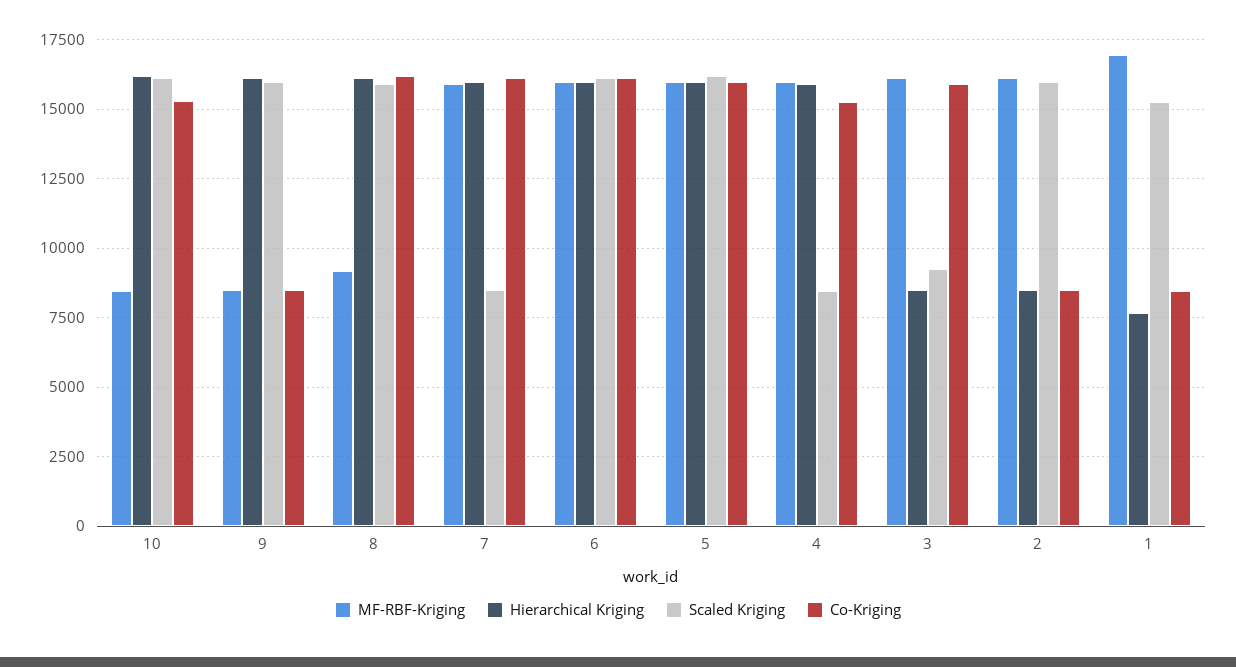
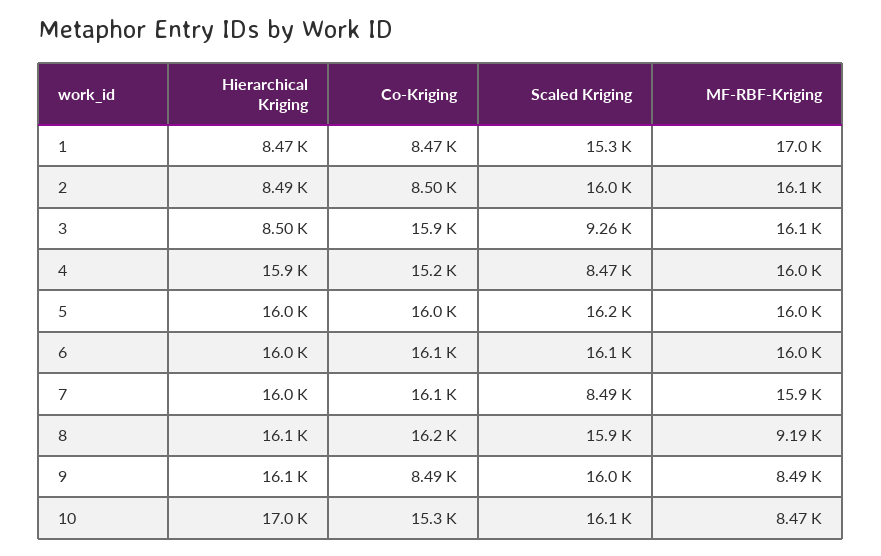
Hierarchical Kriging, 10: 16250 -> 17000
Hierarchical Kriging, 1: 7750 -> 8470

